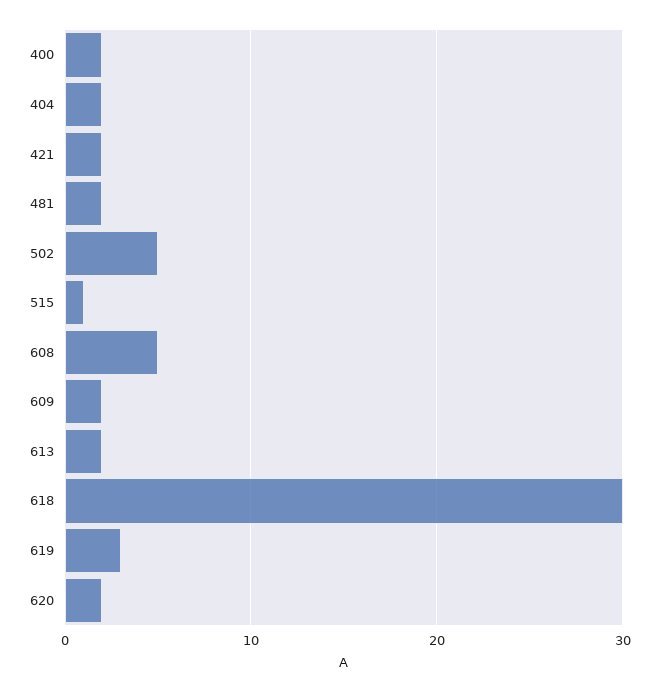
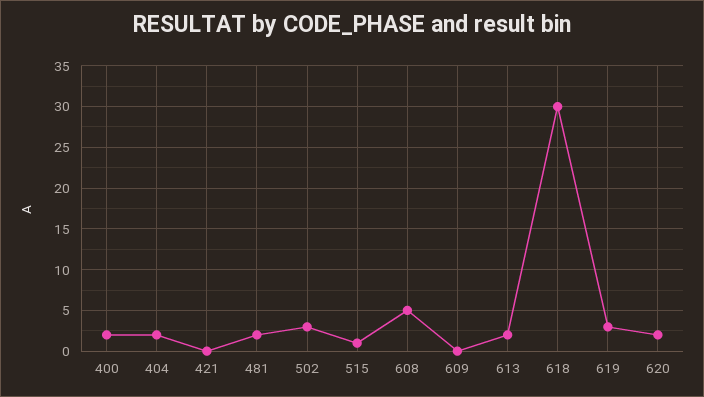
421: 2 -> 0
502: 5 -> 3
609: 2 -> 0

